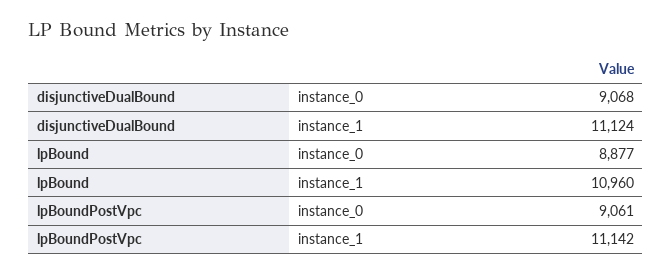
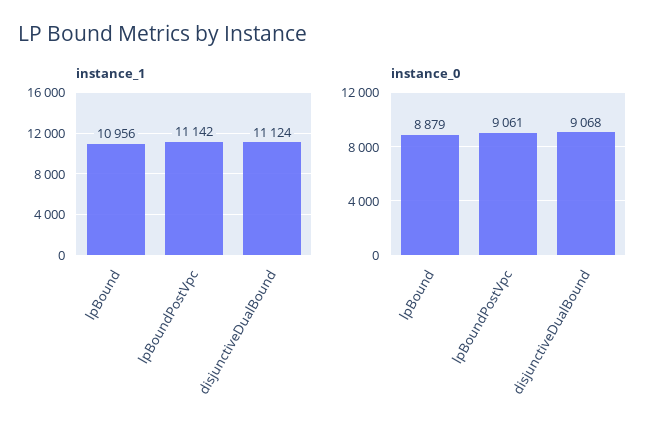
instance_0, lpBound: 8877 -> 8879
instance_1, lpBound: 10960 -> 10956

